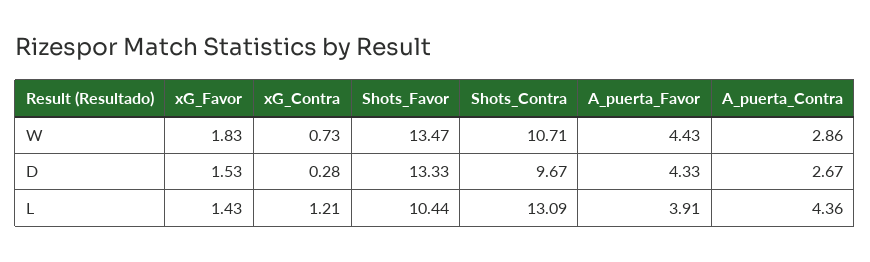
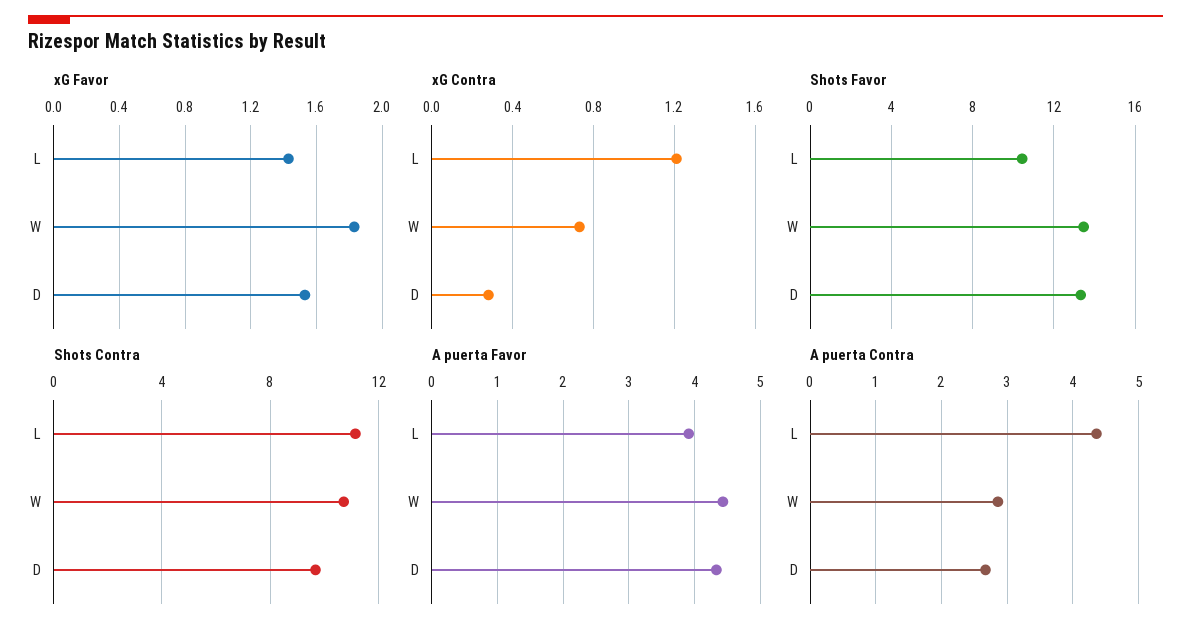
Shots_Contra, L: 13.09 -> 11

